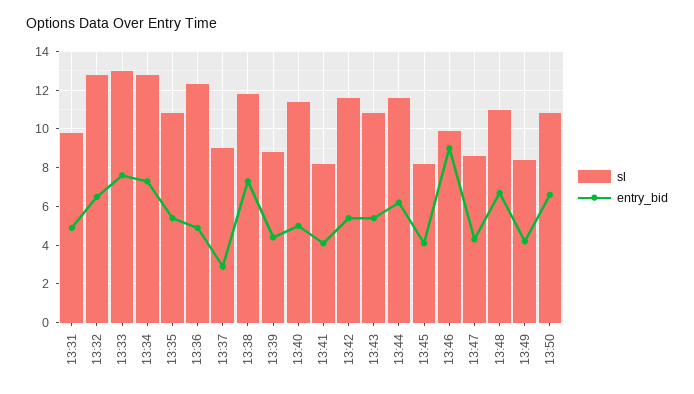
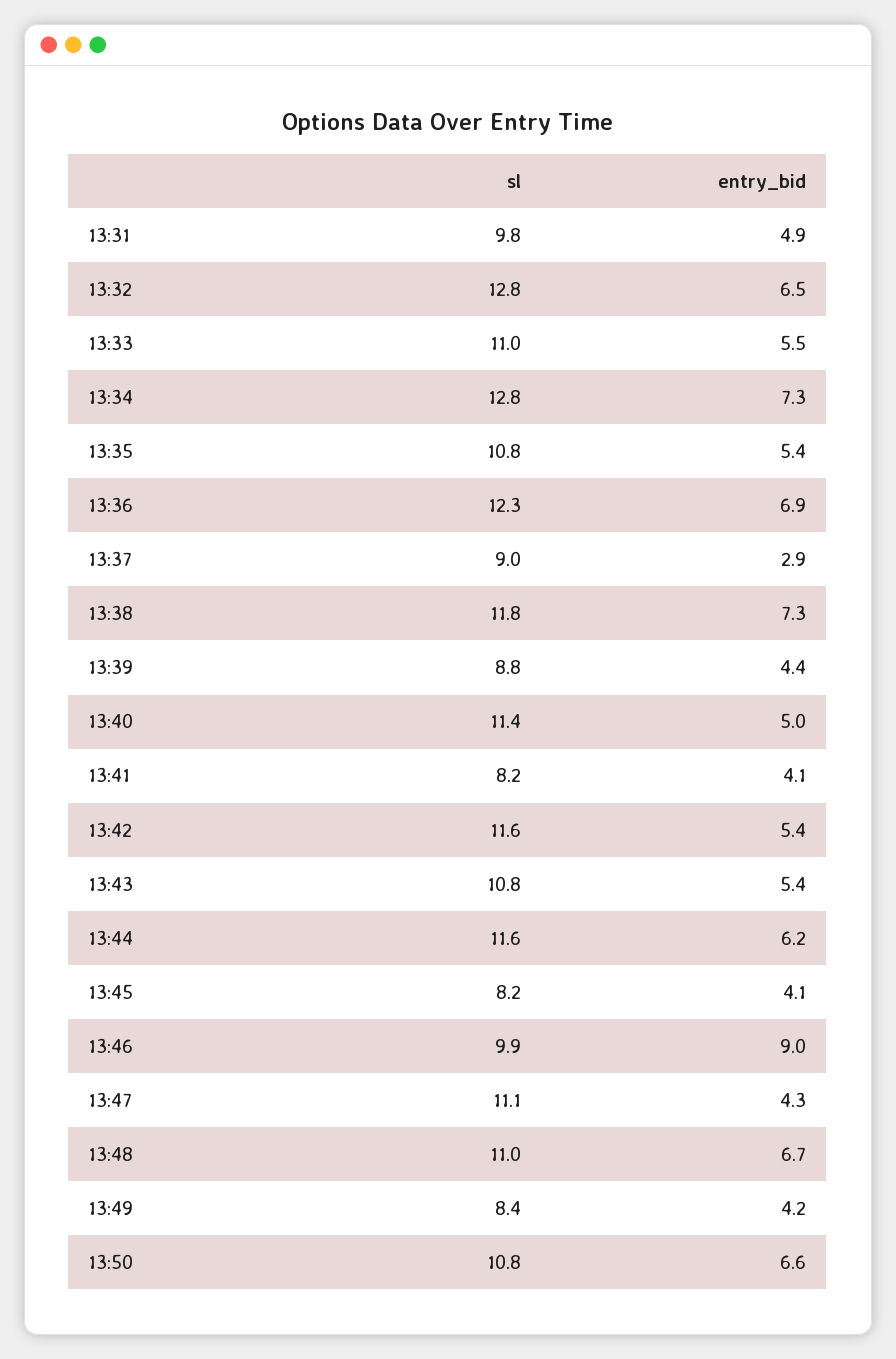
sl, 13:33: 13 -> 11
entry_bid, 13:33: 7.5 -> 5.5
entry_bid, 13:36: 5 -> 6.9
sl, 13:47: 8.5 -> 11.1

